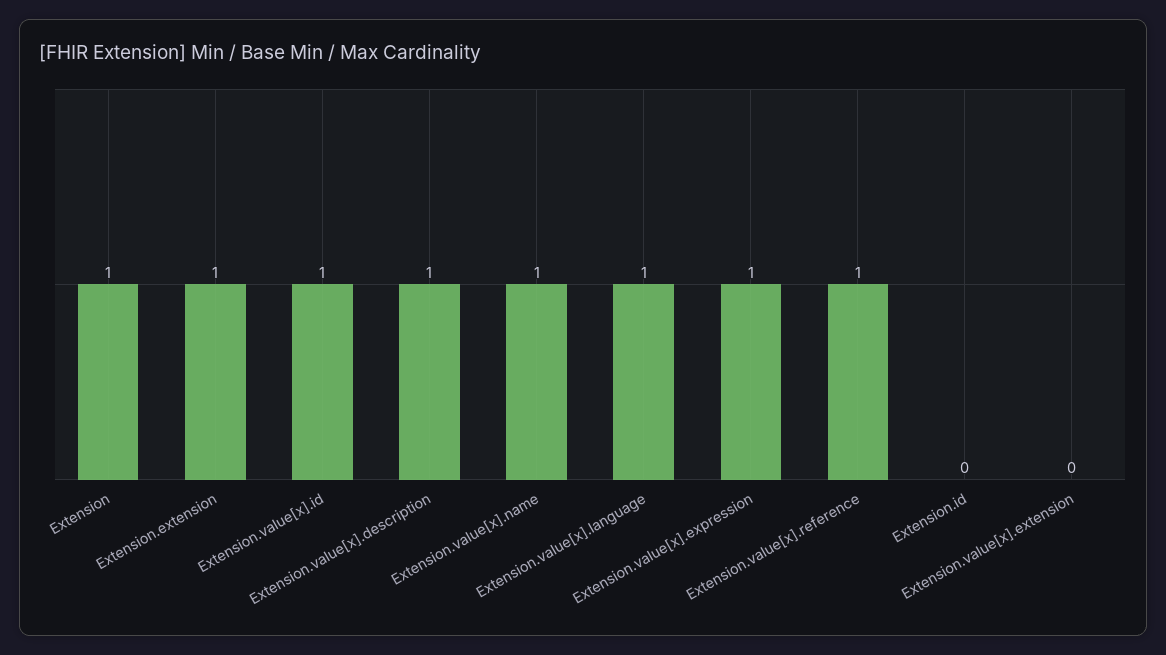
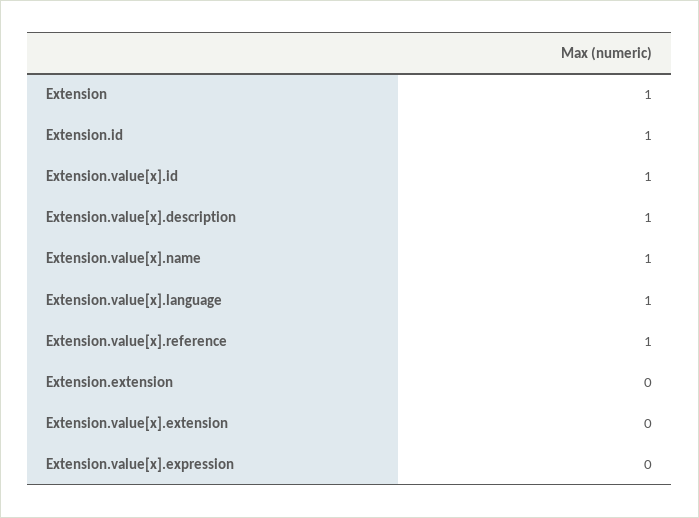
Extension.extension: 1 -> 0
Extension.value[x].expression: 1 -> 0
Extension.id: 0 -> 1

